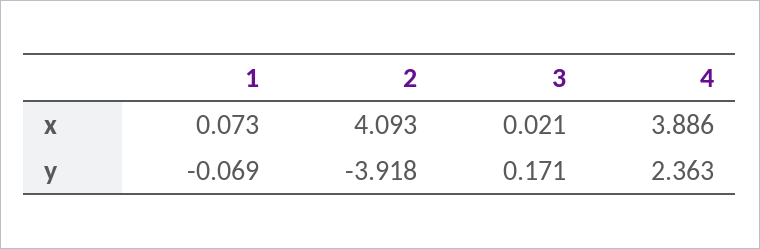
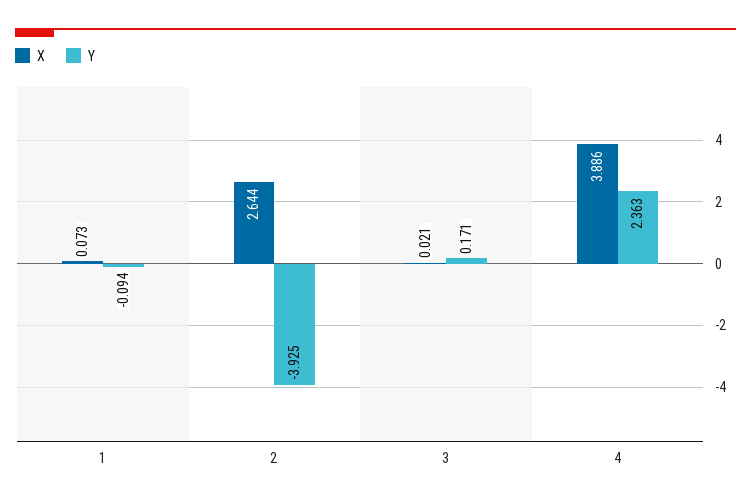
x, 2: 4.093 -> 2.644
y, 1: -0.069 -> -0.094
y, 2: -3.918 -> -3.925

